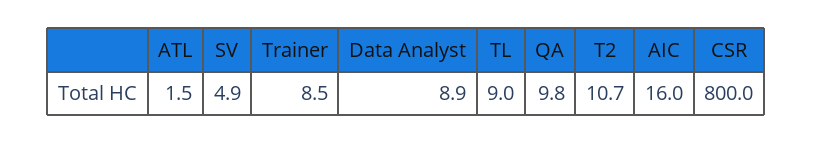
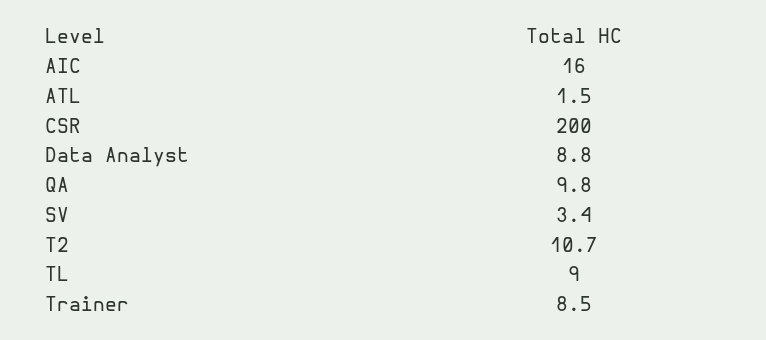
SV: 4.9 -> 3.4
Data Analyst: 8.9 -> 8.8
CSR: 800 -> 200

